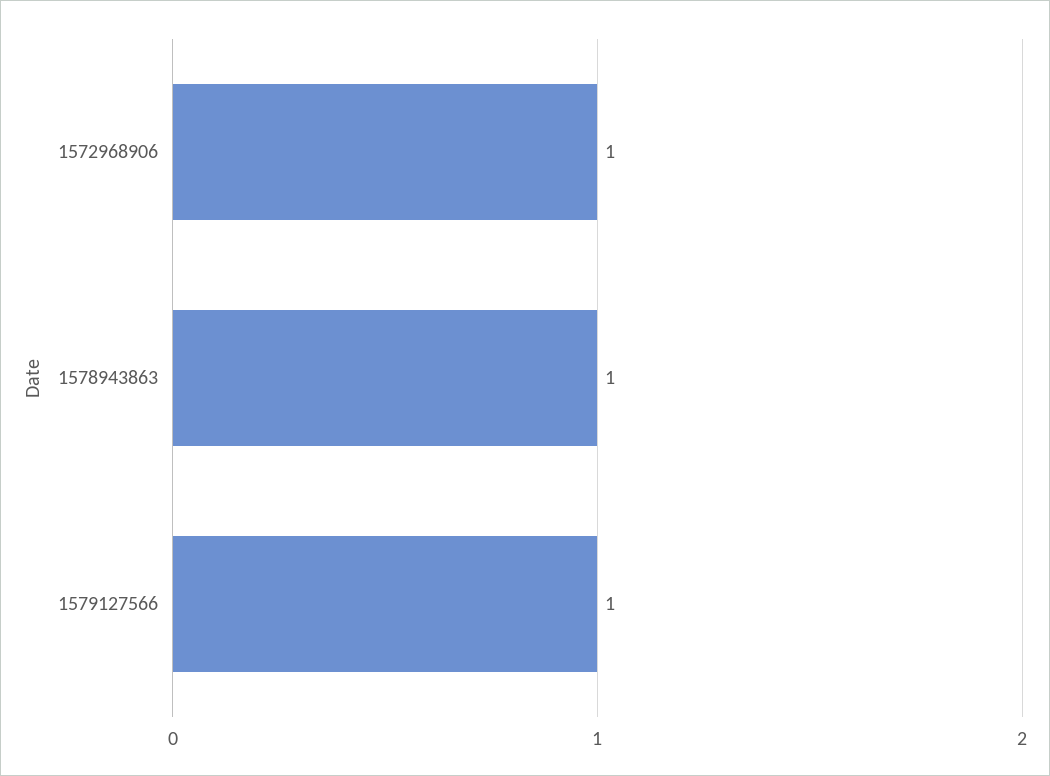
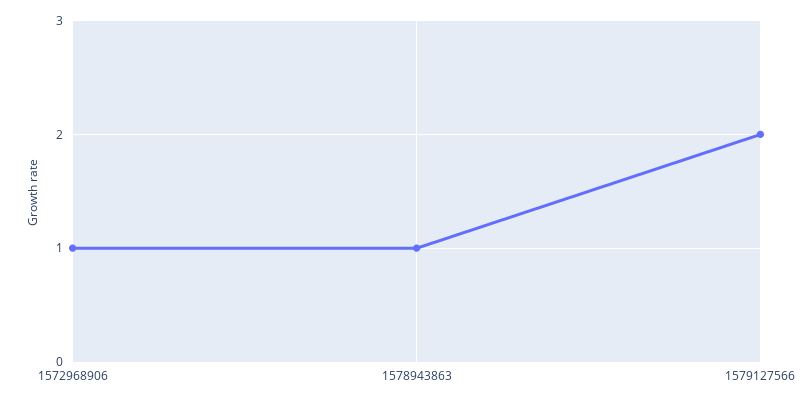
1579127566: 1 -> 2

